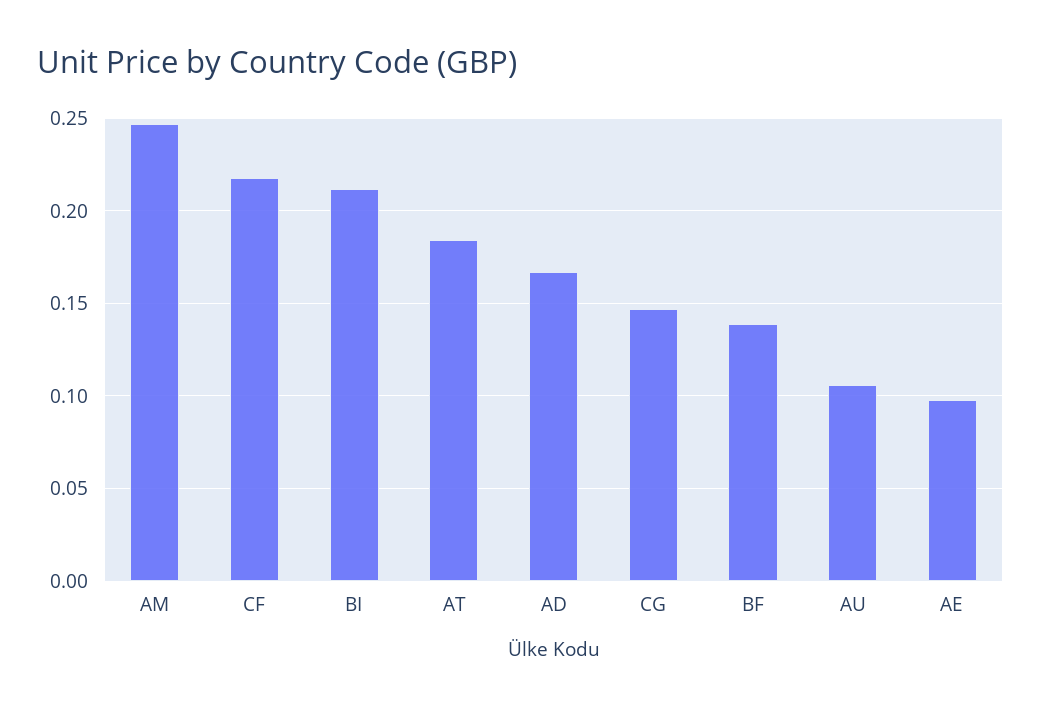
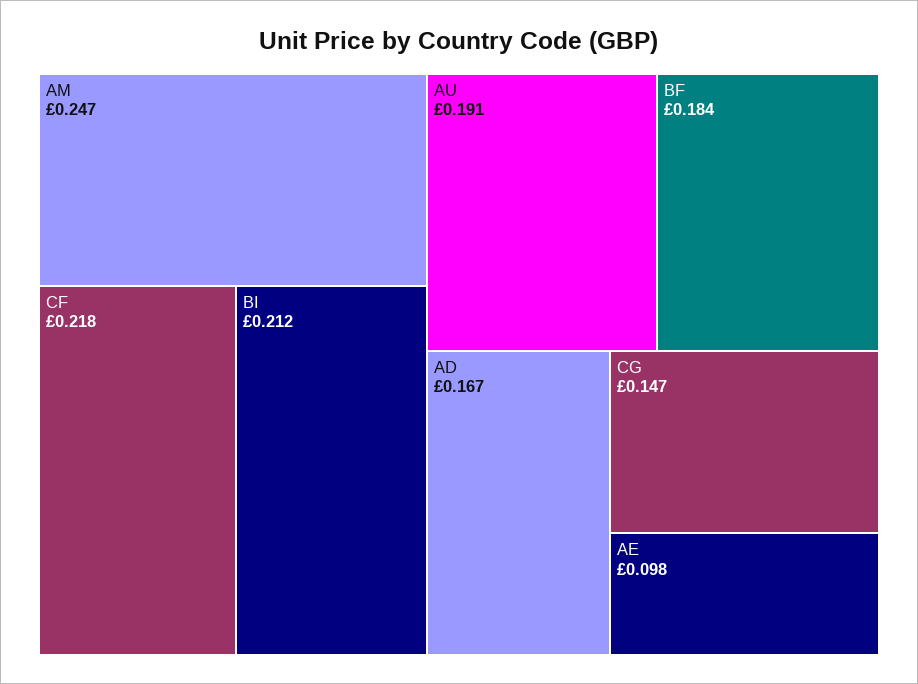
AT: 0.185 -> none
BF: 0.14 -> 0.184
AU: 0.105 -> 0.191

